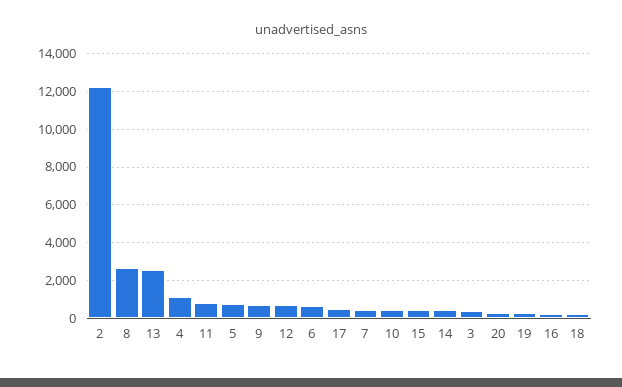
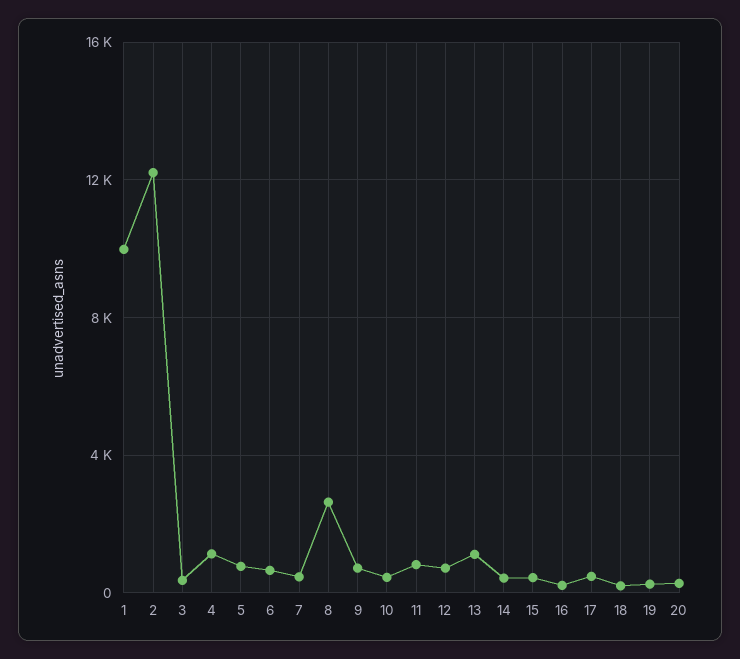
13: 2500 -> 1000
1: none -> 10000

